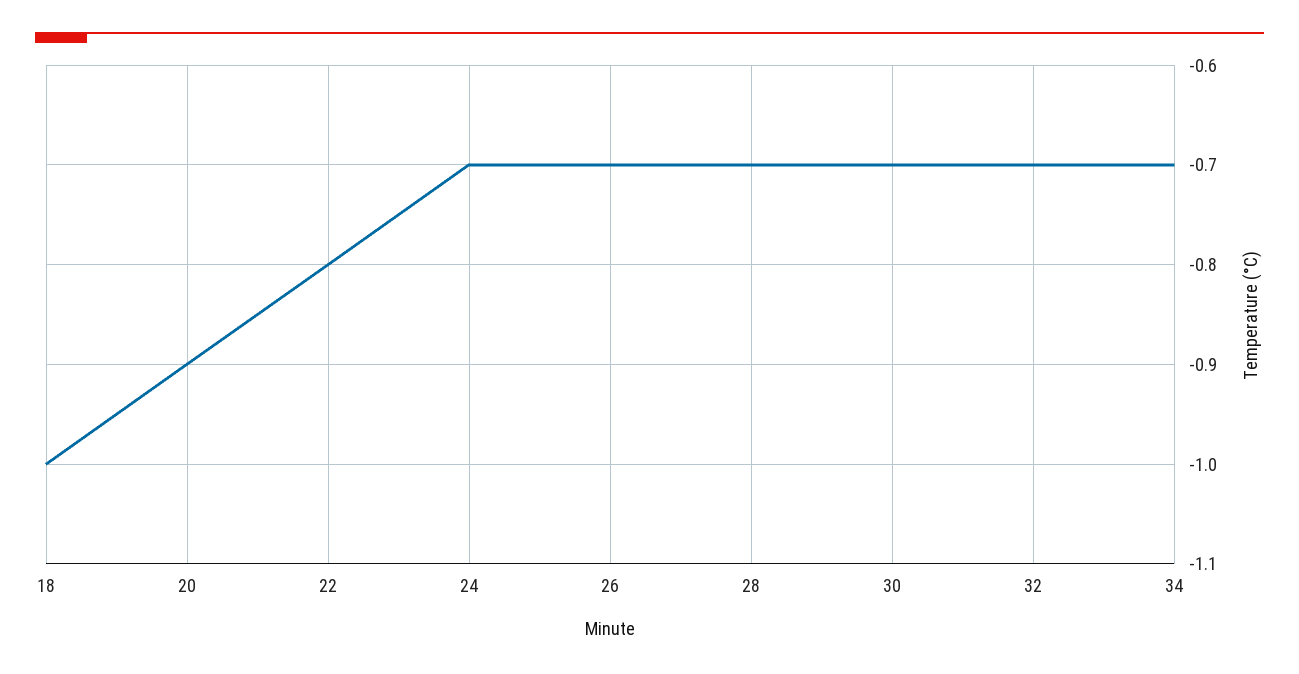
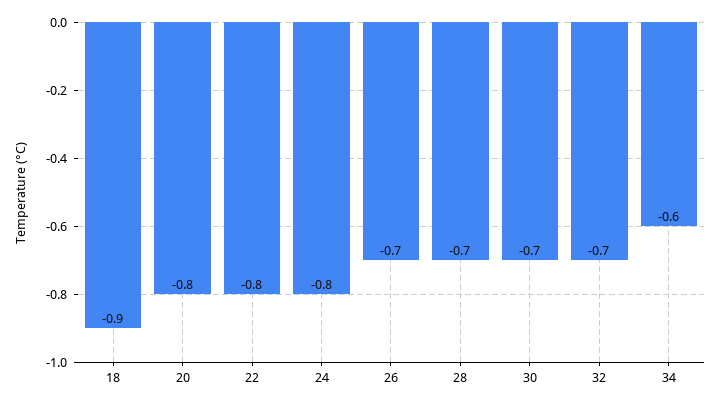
18: -1 -> -0.9
20: -0.9 -> -0.8
24: -0.7 -> -0.8
34: -0.7 -> -0.6

